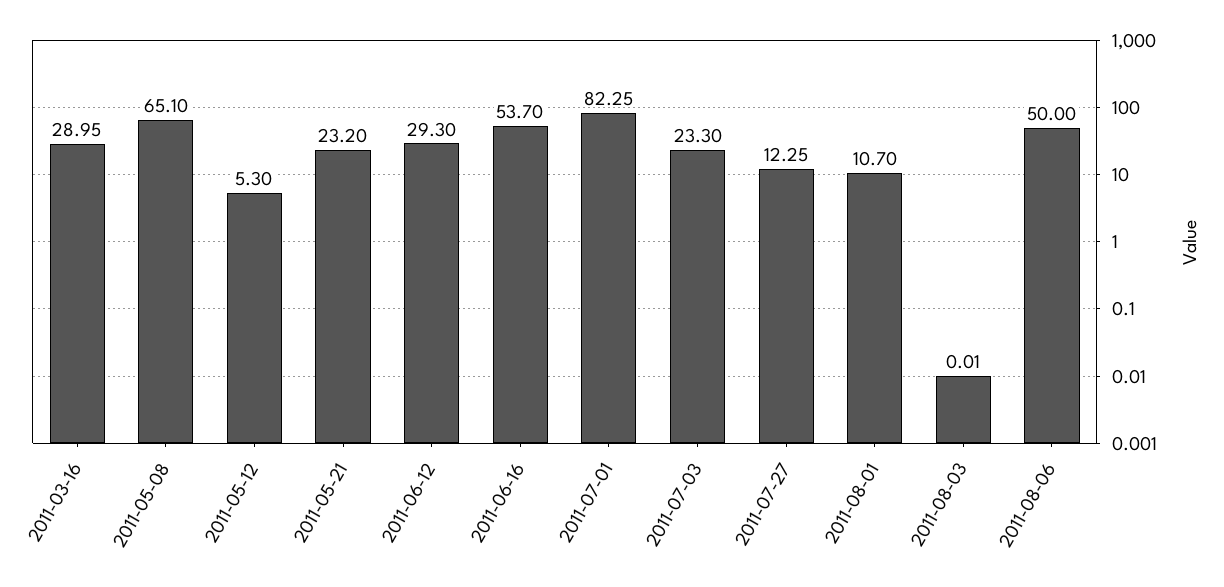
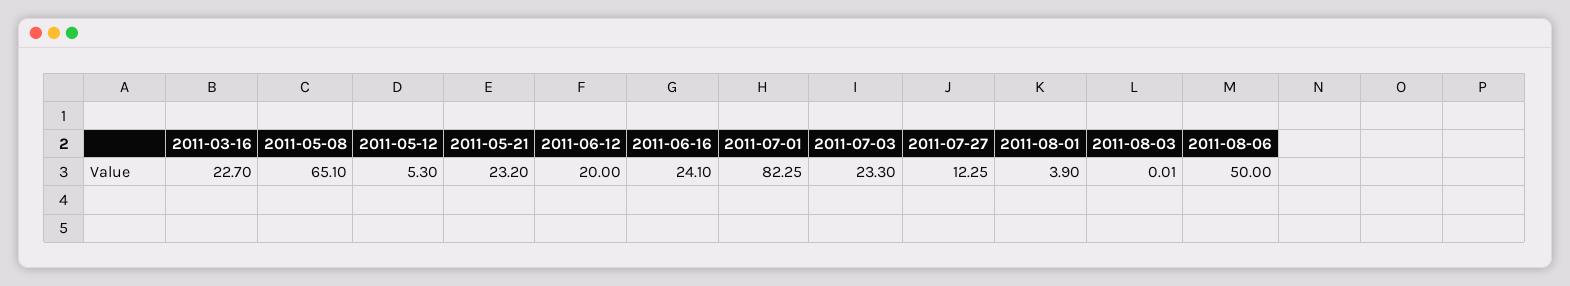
2011-03-16: 28.95 -> 22.7
2011-06-12: 29.3 -> 20
2011-06-16: 53.7 -> 24.1
2011-08-01: 10.7 -> 3.9

